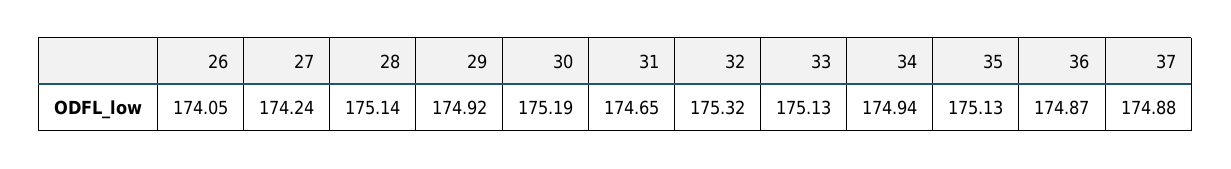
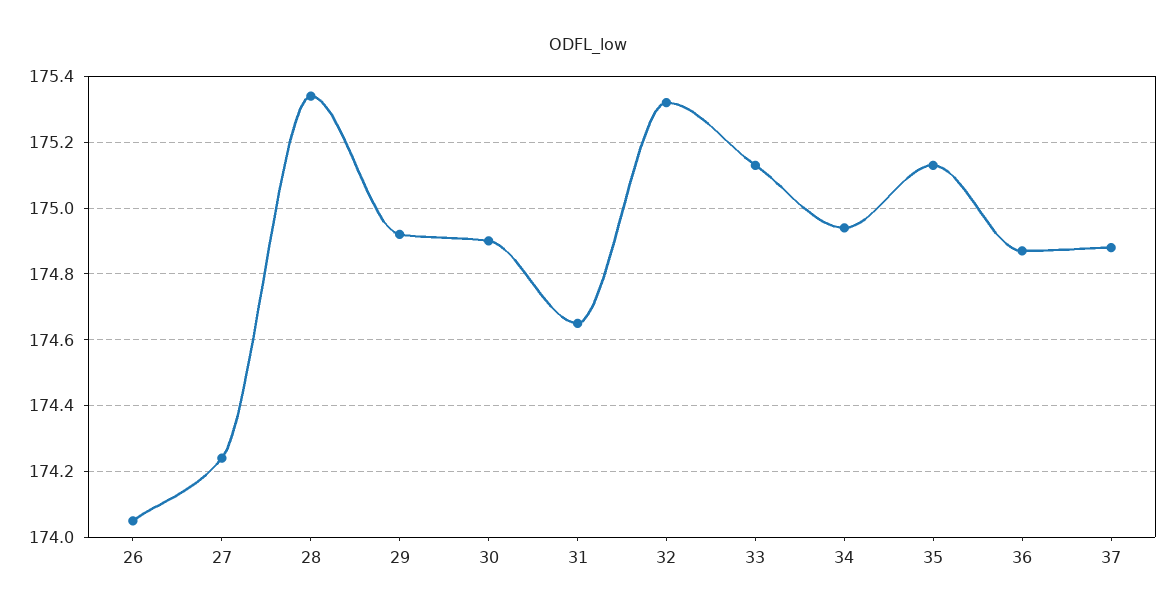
28: 175.14 -> 175.35
30: 175.19 -> 174.9

